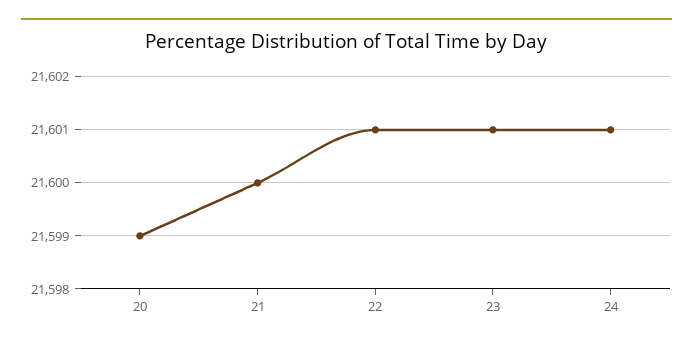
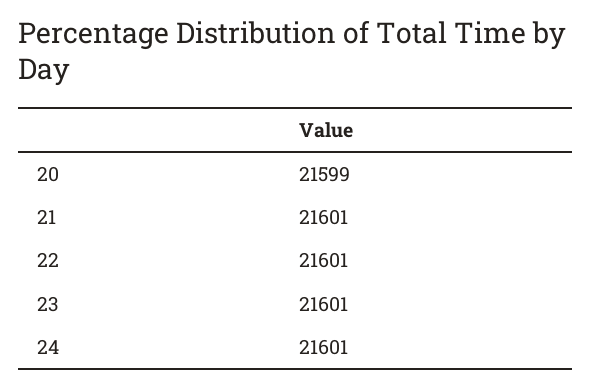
21: 21600 -> 21601

